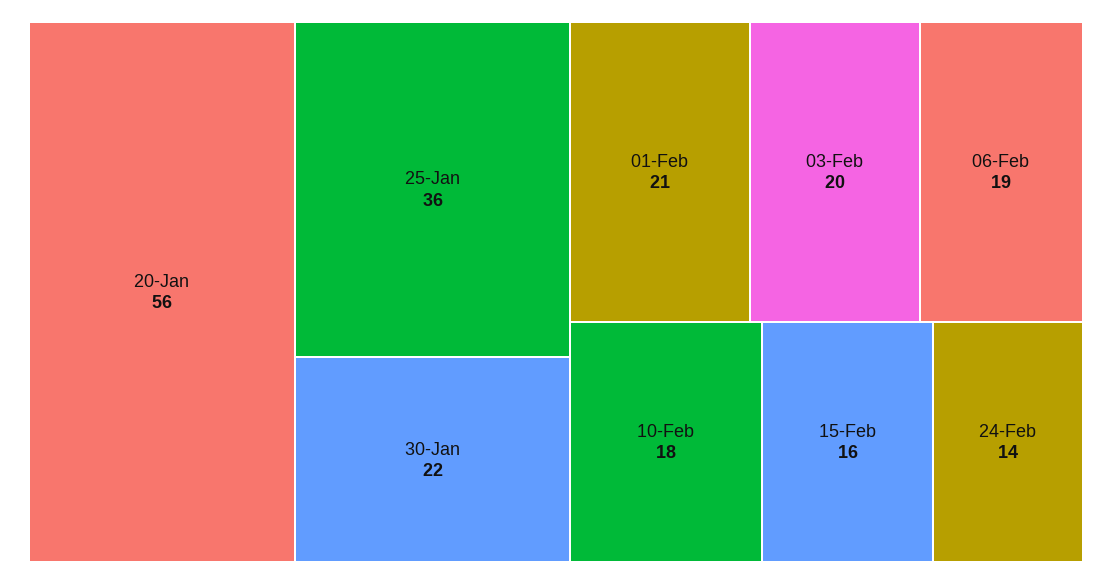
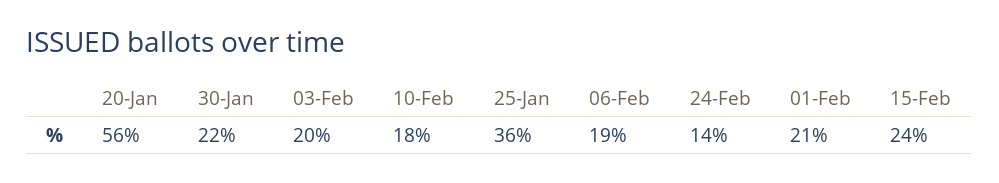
15-Feb: 16 -> 24

